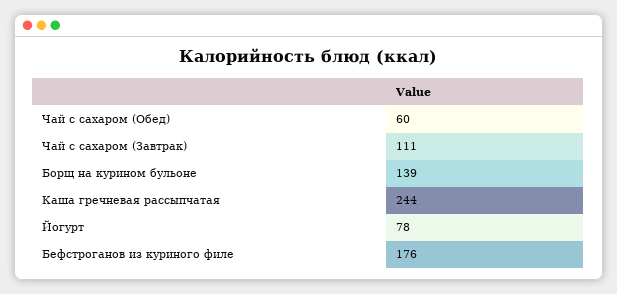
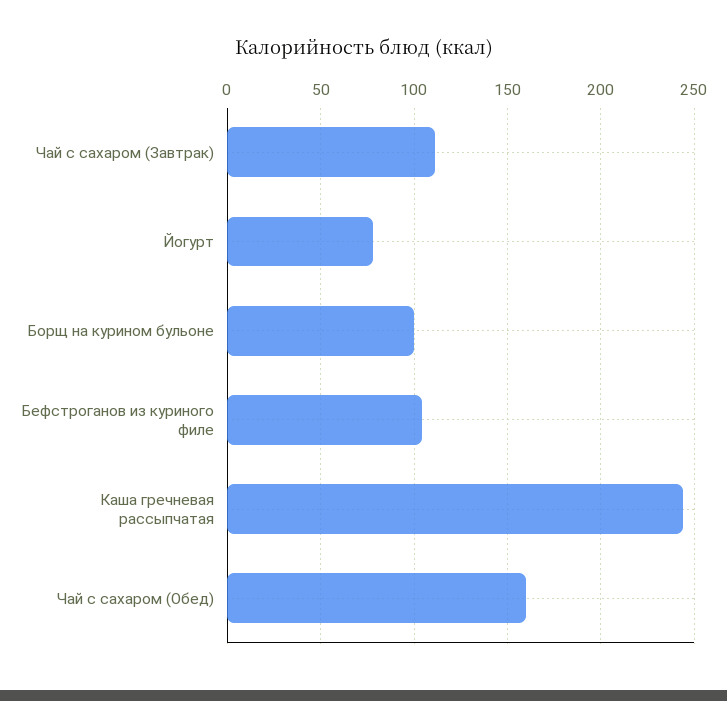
Чай с сахаром (Обед): 60 -> 160
Борщ на курином бульоне: 139 -> 100
Бефстроганов из куриного филе: 176 -> 105

